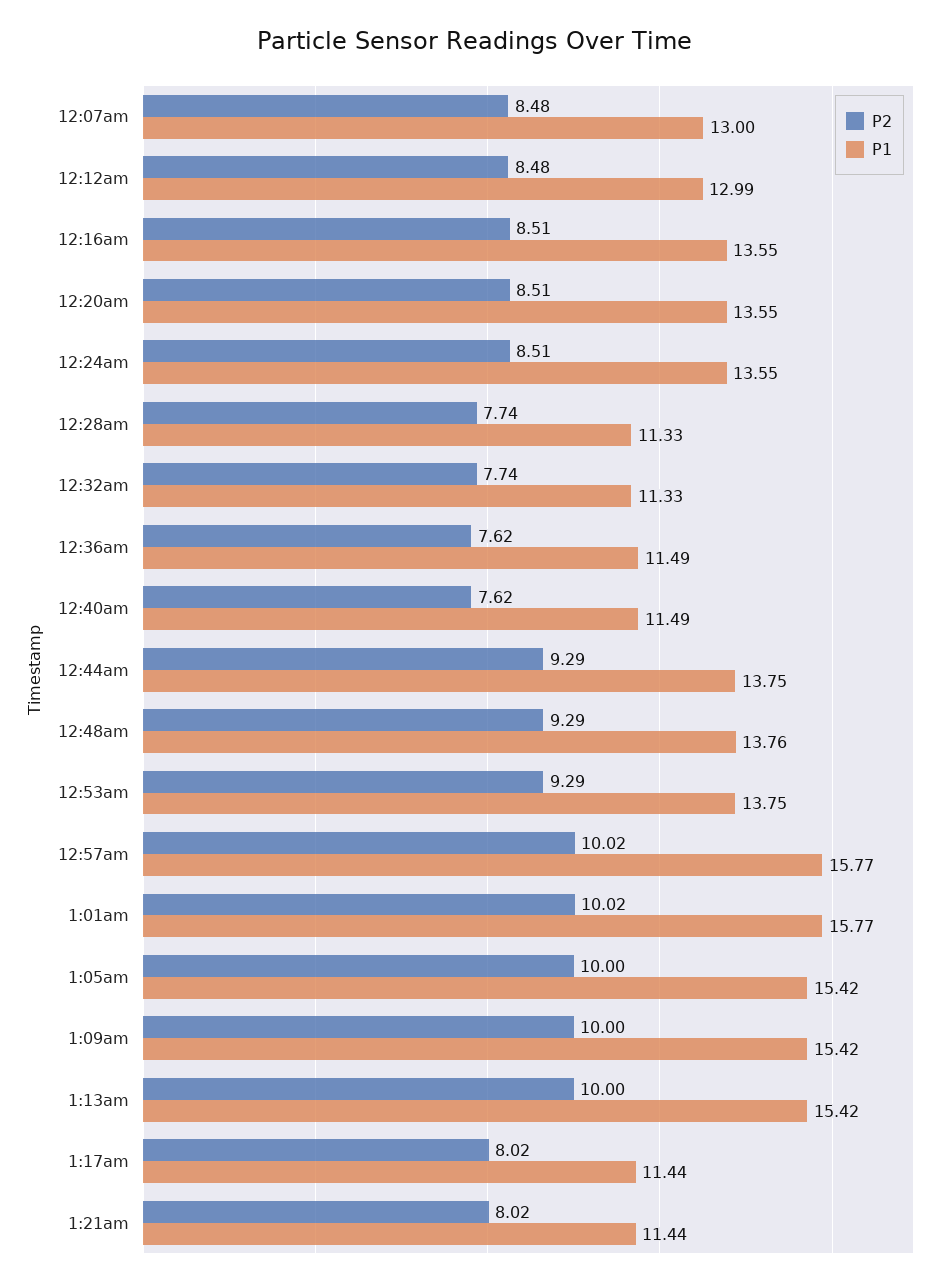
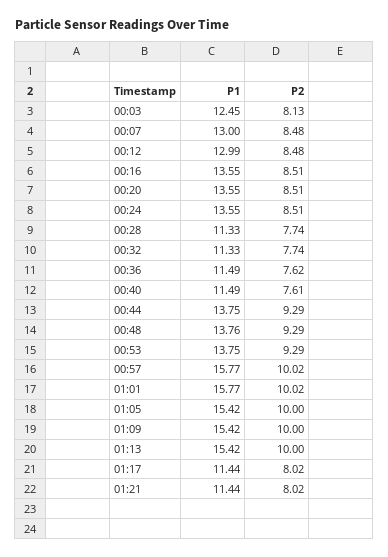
P2, 12:40am: 7.62 -> 7.61
P1, 00:03: none -> 12.45
P2, 00:03: none -> 8.13

